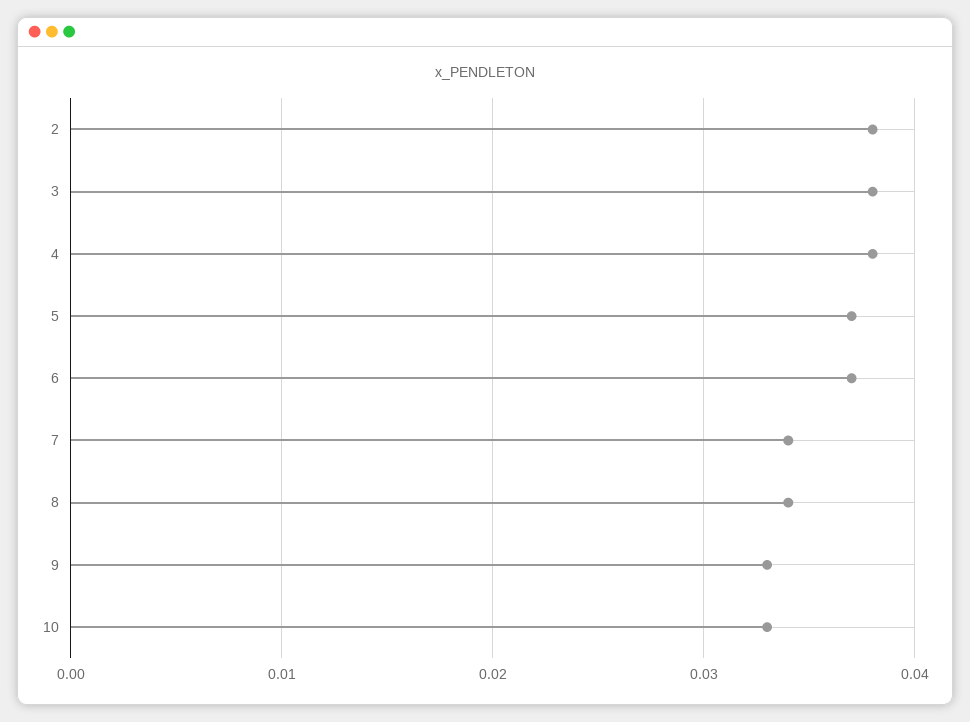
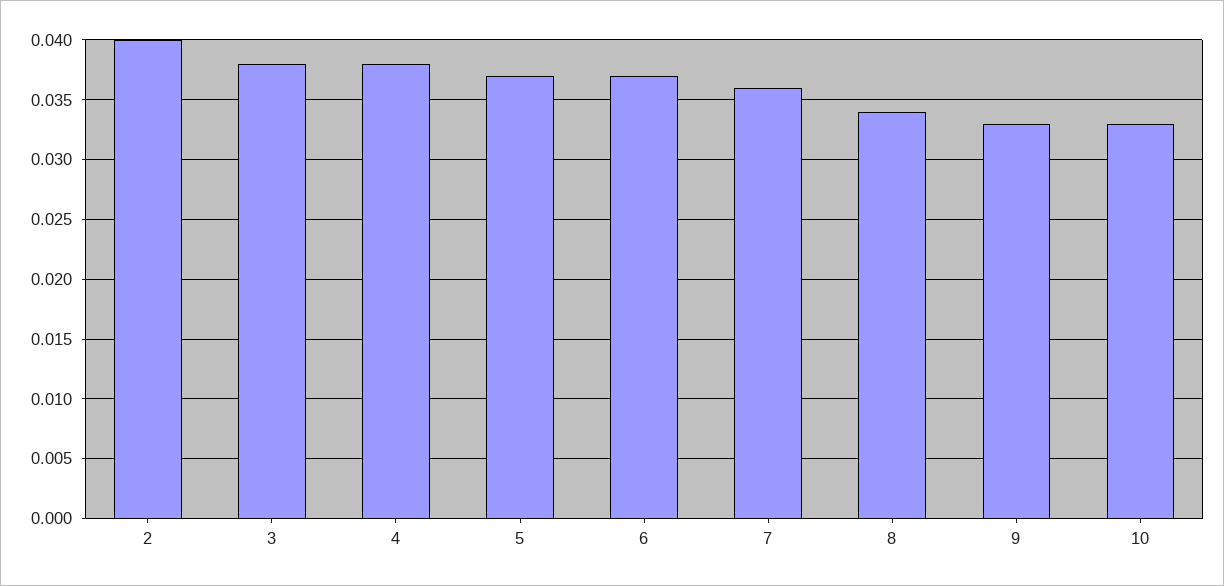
2: 0.038 -> 0.04
7: 0.034 -> 0.036

